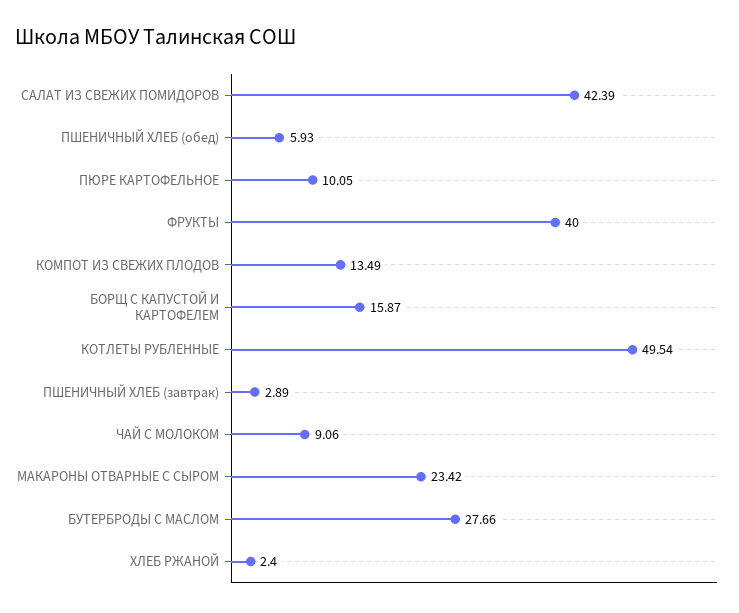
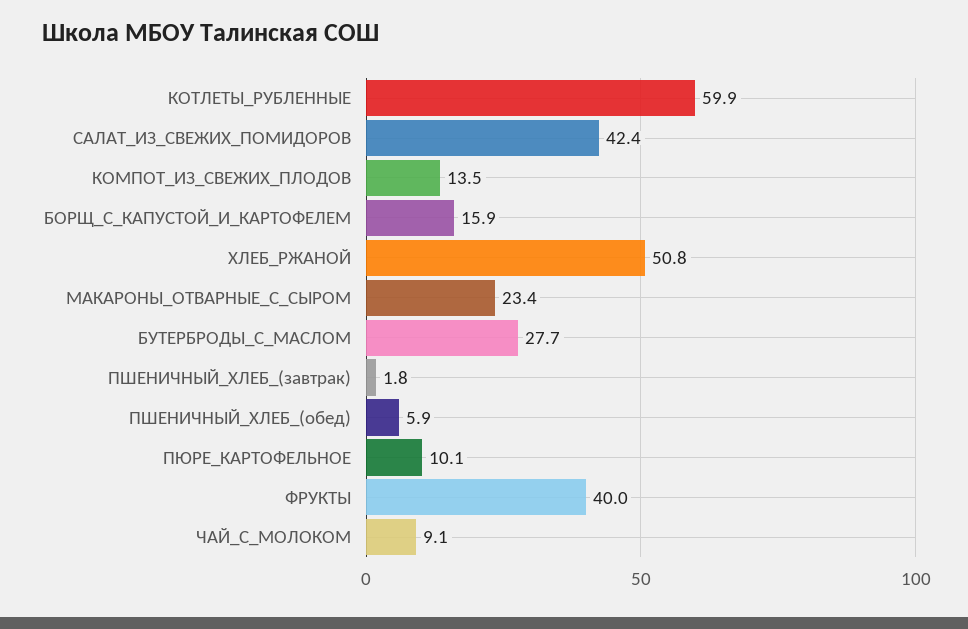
КОТЛЕТЫ РУБЛЕННЫЕ: 49.54 -> 59.9
ПШЕНИЧНЫЙ ХЛЕБ (завтрак): 2.89 -> 1.8
ХЛЕБ РЖАНОЙ: 2.4 -> 50.8

